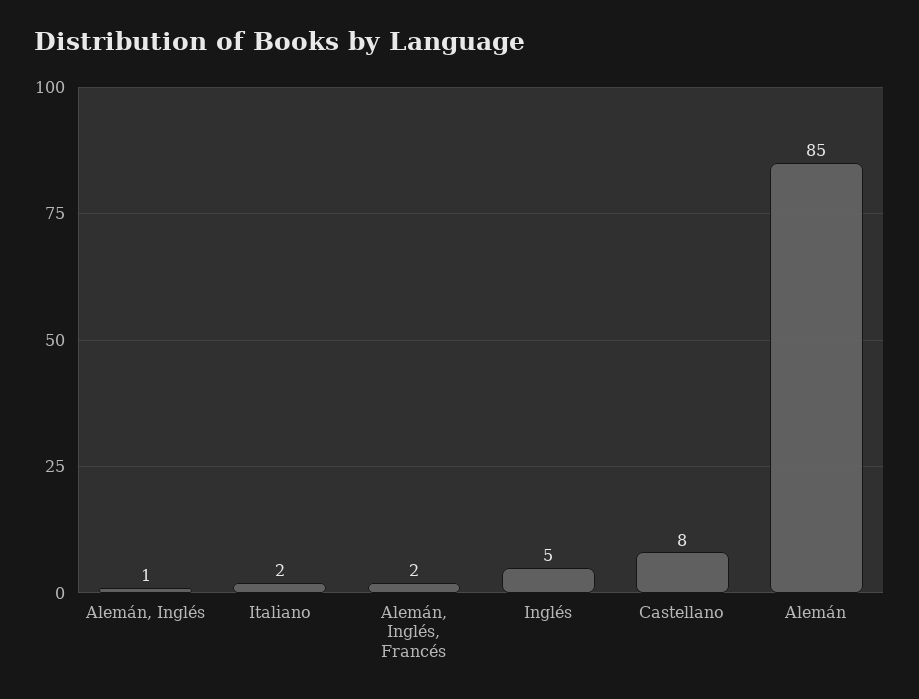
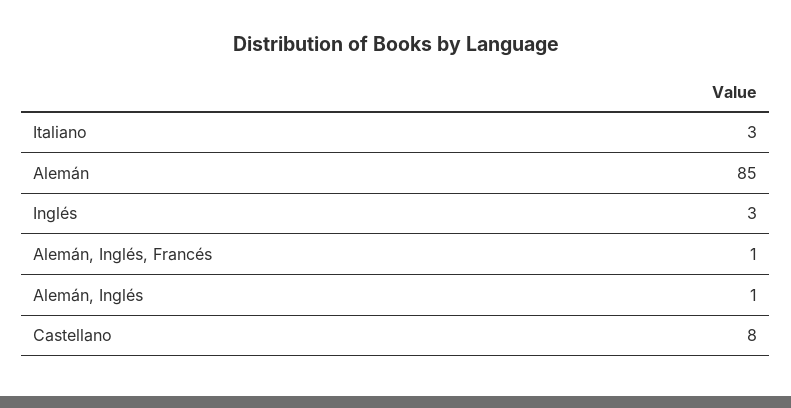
Italiano: 2 -> 3
Alemán, Inglés, Francés: 2 -> 1
Inglés: 5 -> 3

